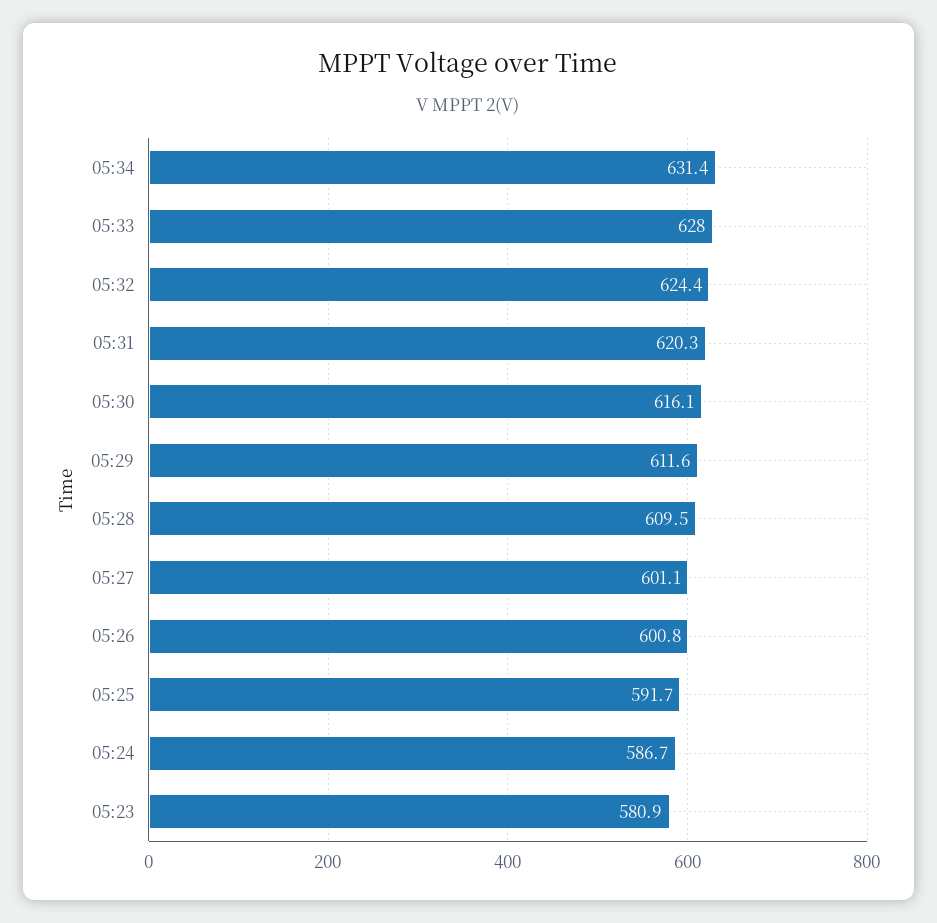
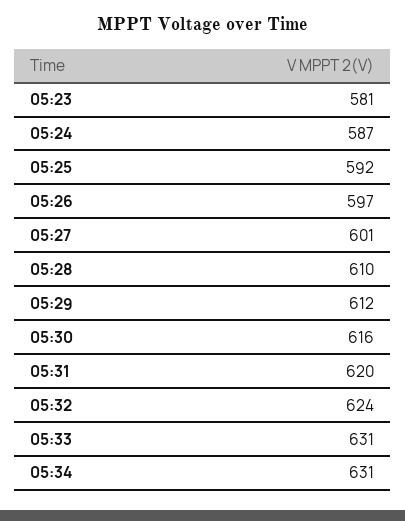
05:33: 628 -> 631
05:26: 600.8 -> 597

